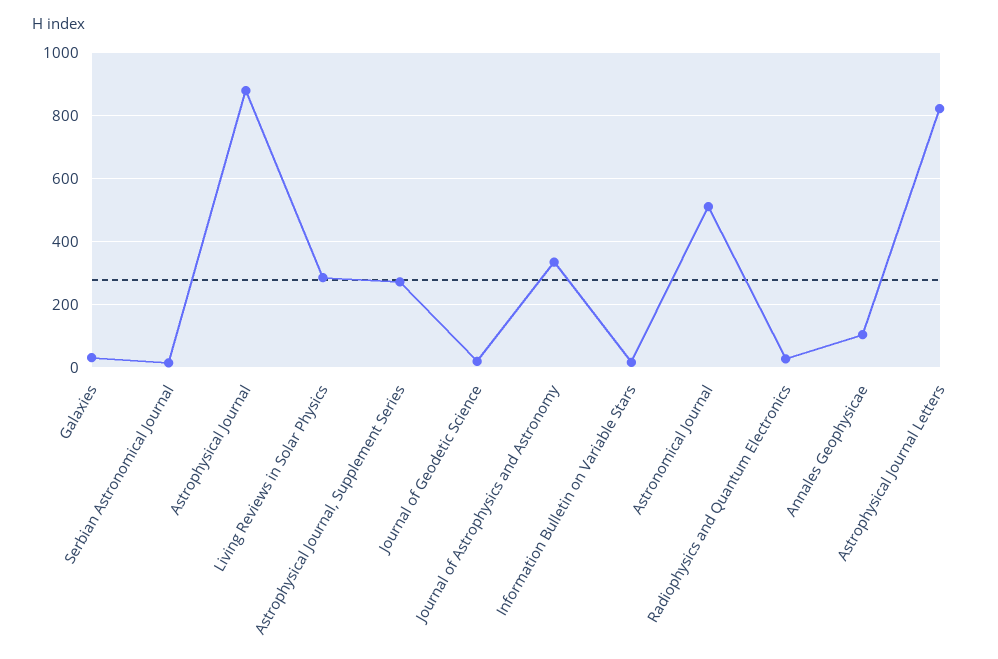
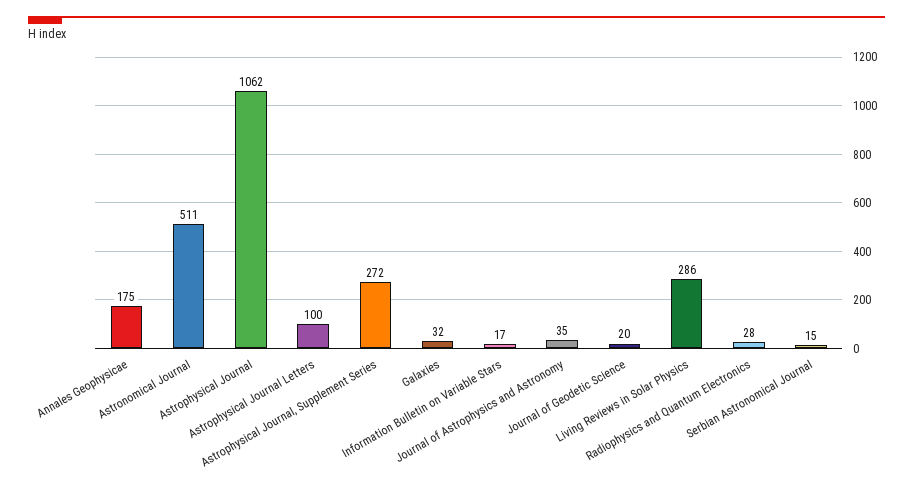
Astrophysical Journal: 880 -> 1062
Journal of Astrophysics and Astronomy: 340 -> 35
Annales Geophysicae: 100 -> 175
Astrophysical Journal Letters: 820 -> 100

